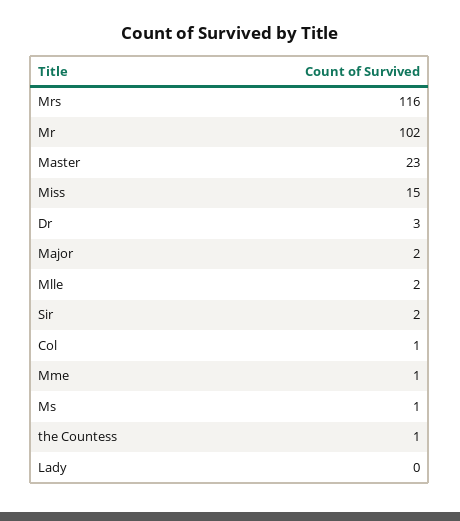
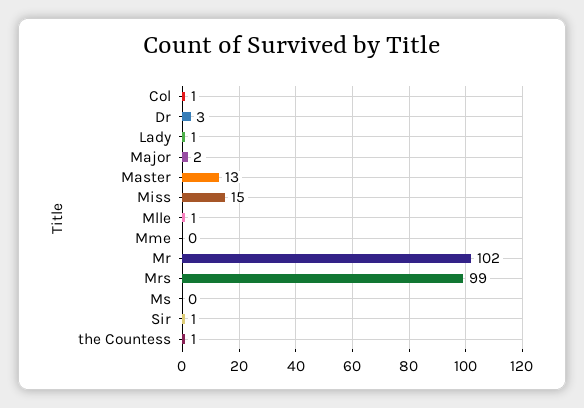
Mrs: 116 -> 99
Master: 23 -> 13
Mlle: 2 -> 1
Sir: 2 -> 1
Mme: 1 -> 0
Ms: 1 -> 0
Lady: 0 -> 1

